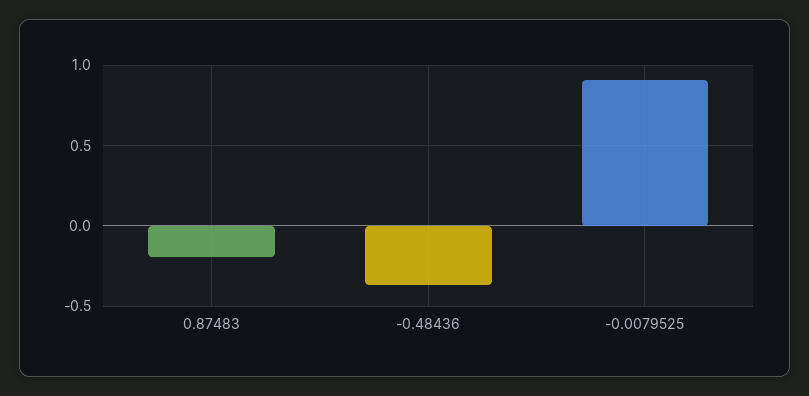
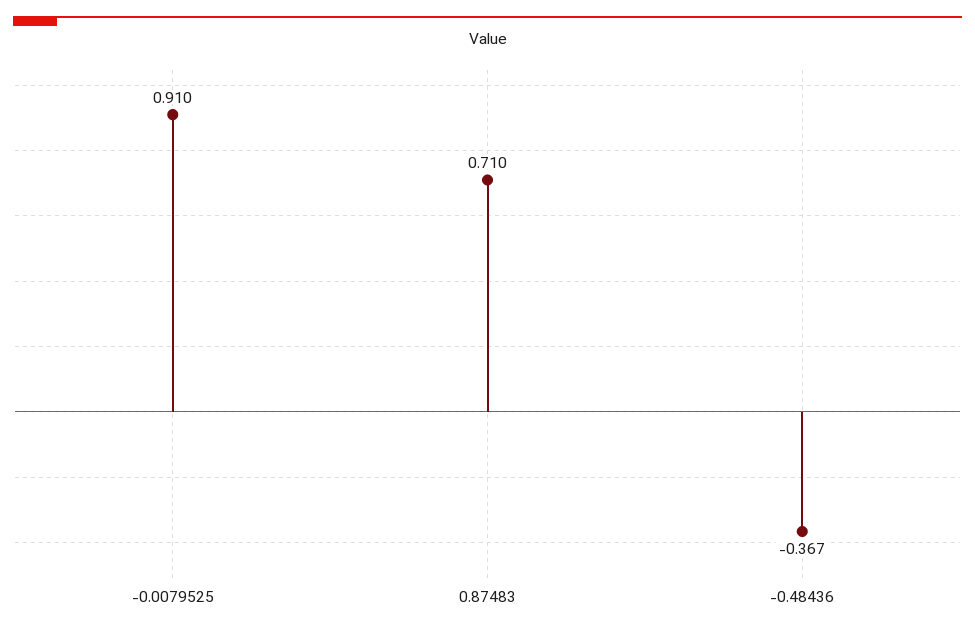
0.87483: -0.2 -> 0.71

